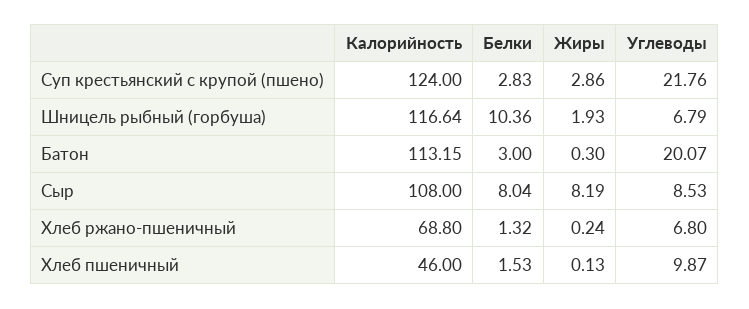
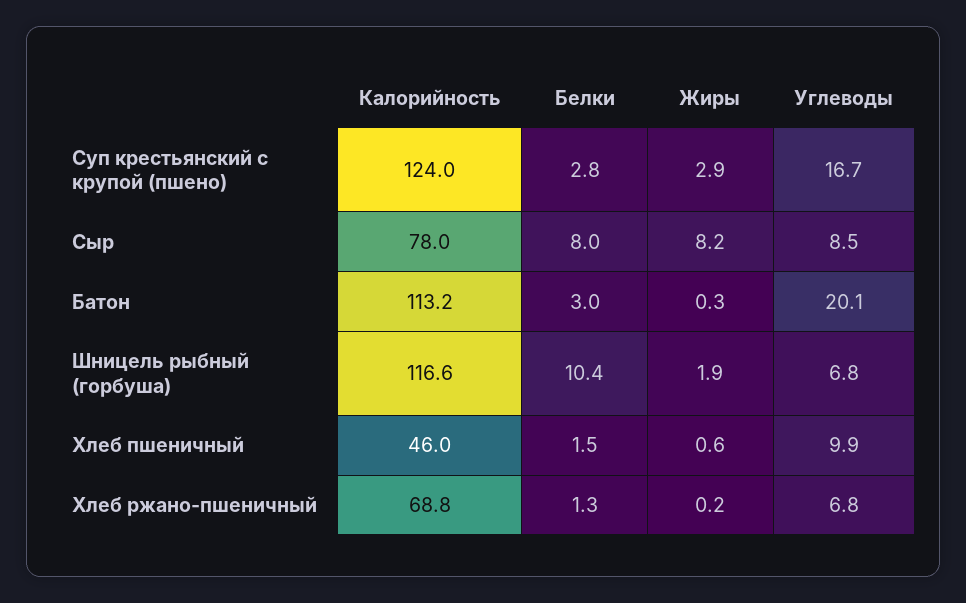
Углеводы, Суп крестьянский с крупой (пшено): 21.76 -> 16.7
Калорийность, Сыр: 108 -> 78
Жиры, Хлеб пшеничный: 0.13 -> 0.6

